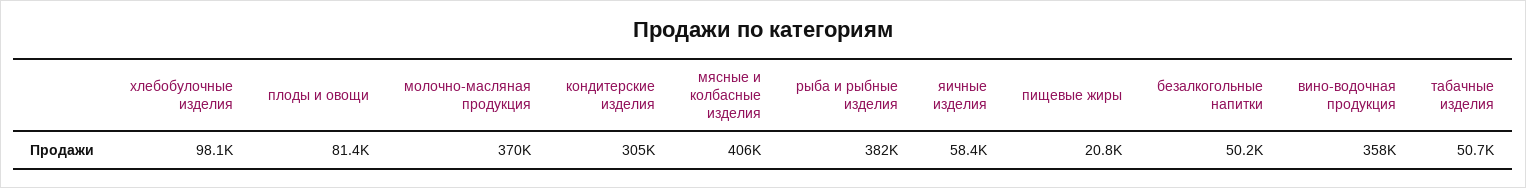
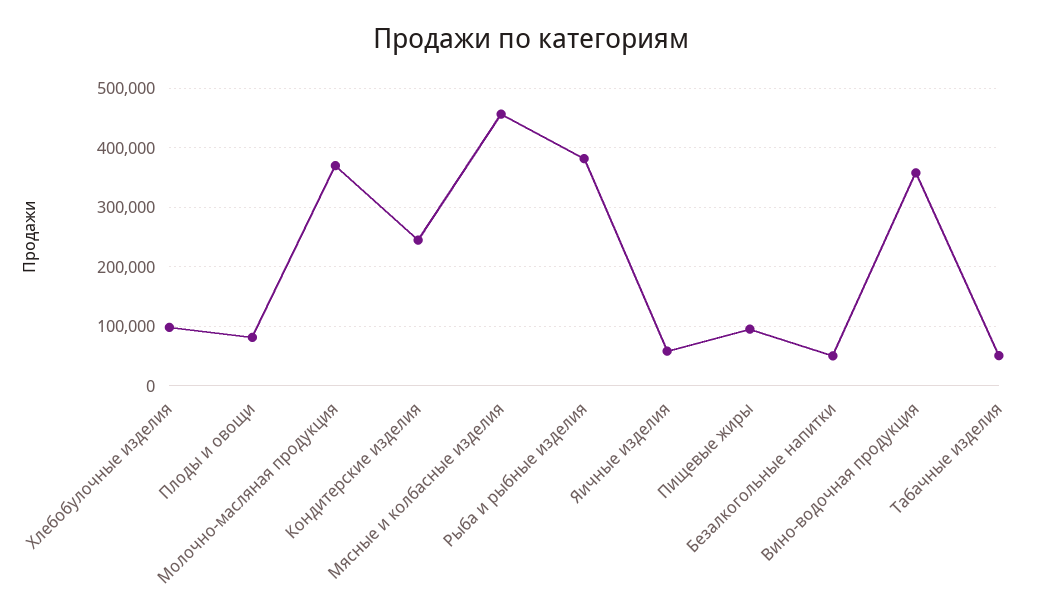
кондитерские изделия: 305000 -> 240000
мясные и колбасные изделия: 406000 -> 460000
пищевые жиры: 20800 -> 100000

